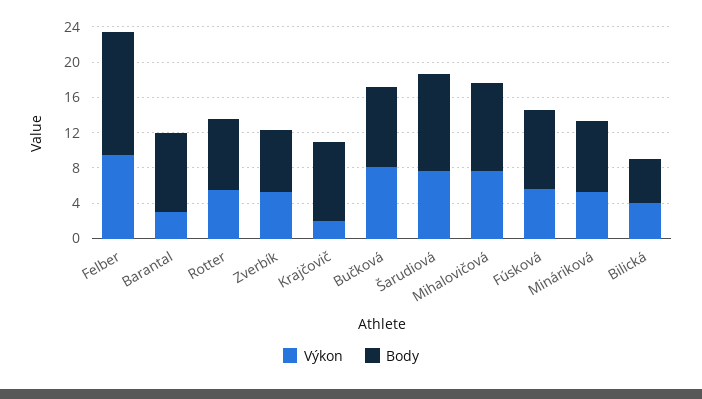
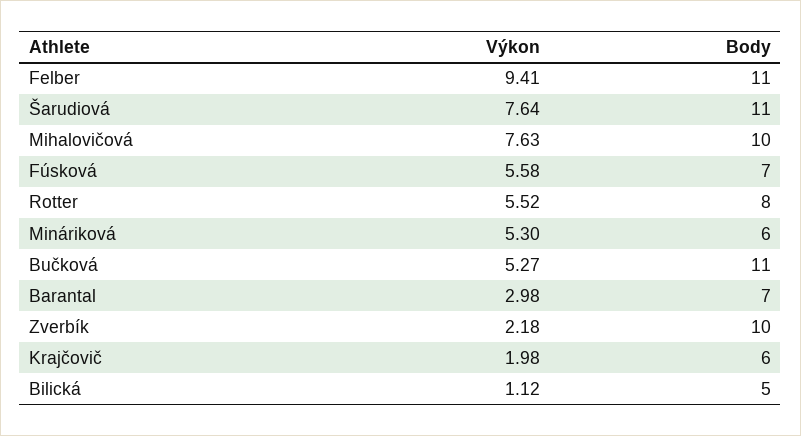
Body, Felber: 14 -> 11
Body, Barantal: 9 -> 7
Výkon, Zverbík: 5 -> 2.18
Body, Zverbík: 7 -> 10
Body, Krajčovič: 9 -> 6
Výkon, Bučková: 8 -> 5.27
Body, Bučková: 9 -> 11
Body, Fúsková: 9 -> 7
Body, Mináriková: 8 -> 6
Výkon, Bilická: 4 -> 1.12

